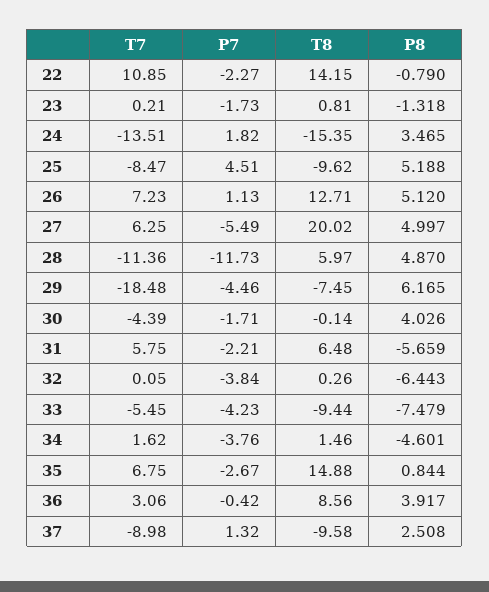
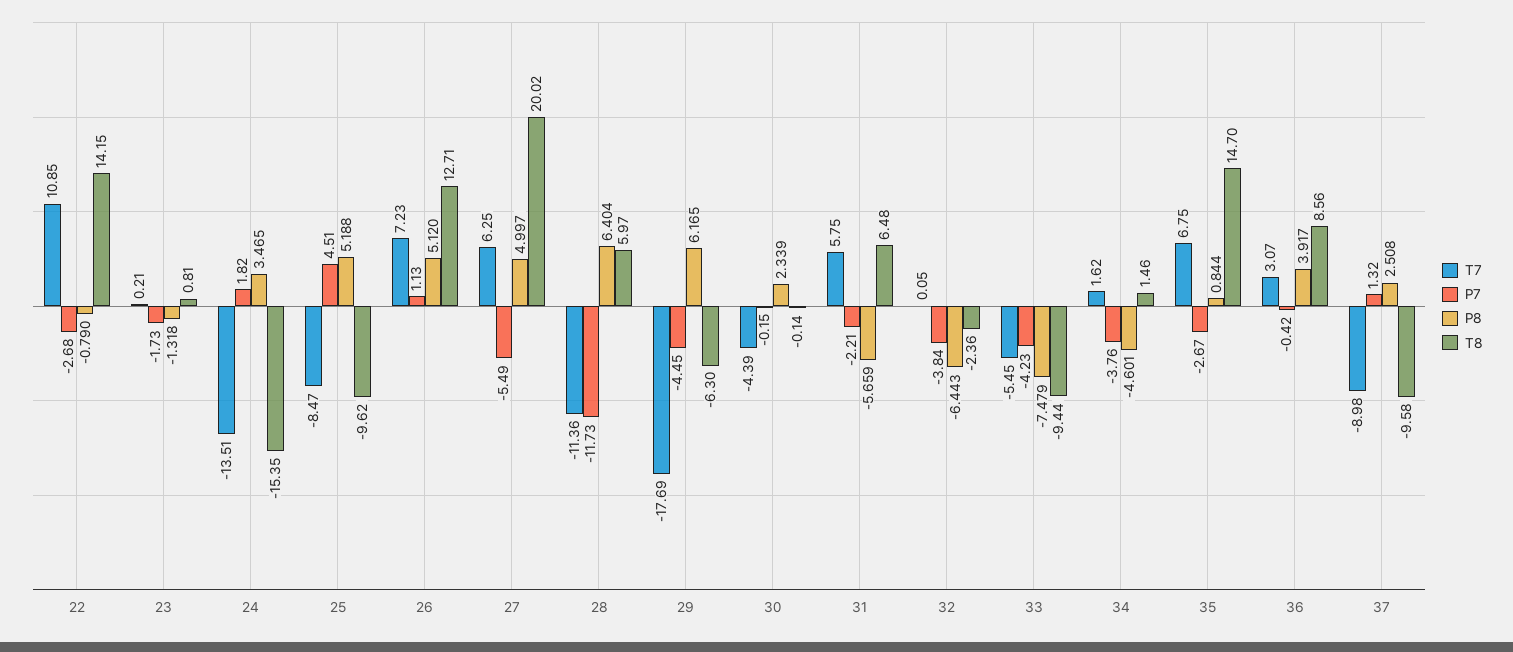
P7, 22: -2.27 -> -2.68
P8, 28: 4.87 -> 6.404
T7, 29: -18.48 -> -17.69
P7, 29: -4.46 -> -4.45
T8, 29: -7.45 -> -6.3
P7, 30: -1.71 -> -0.15
P8, 30: 4.026 -> 2.339
T8, 32: 0.26 -> -2.36
T8, 35: 14.88 -> 14.7
T7, 36: 3.06 -> 3.07

